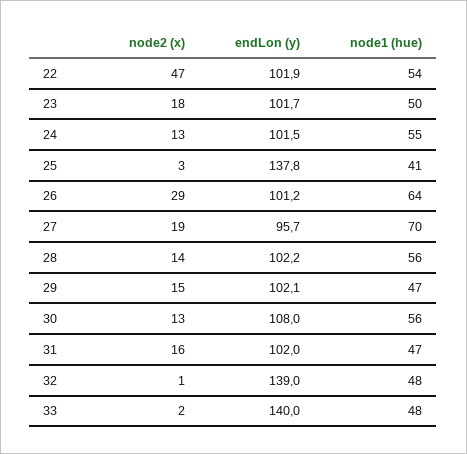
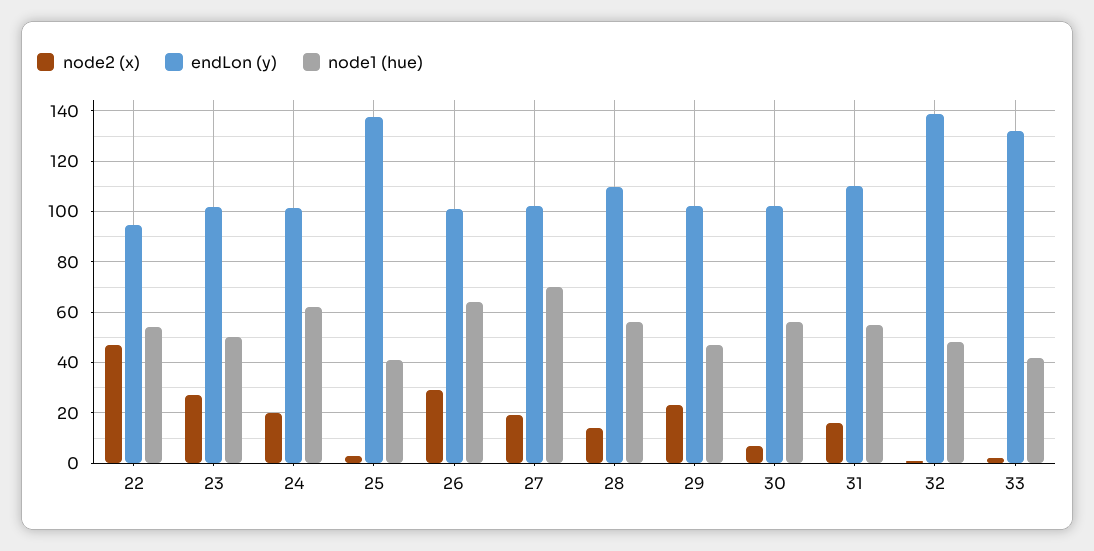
endLon (y), 22: 101.9 -> 95
node2 (x), 23: 18 -> 27.5
node2 (x), 24: 13 -> 20
node1 (hue), 24: 55 -> 62.5
endLon (y), 27: 95.7 -> 102.5
endLon (y), 28: 102.2 -> 110
node2 (x), 29: 15 -> 22.5
node2 (x), 30: 13 -> 7.5
endLon (y), 30: 108 -> 102.5
endLon (y), 31: 102 -> 110
node1 (hue), 31: 47 -> 55
endLon (y), 33: 140 -> 132.5
node1 (hue), 33: 48 -> 42.5

